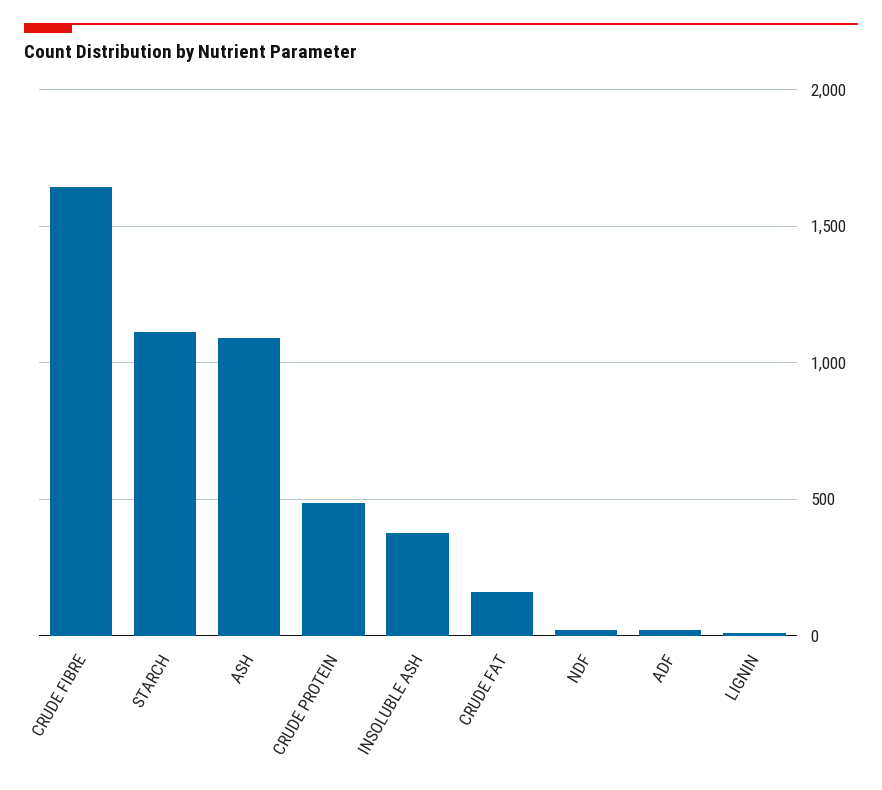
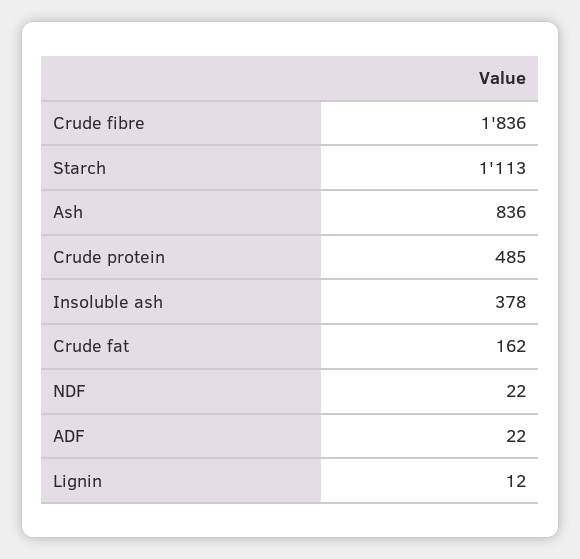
CRUDE FIBRE: 1650 -> 1836
ASH: 1100 -> 836

